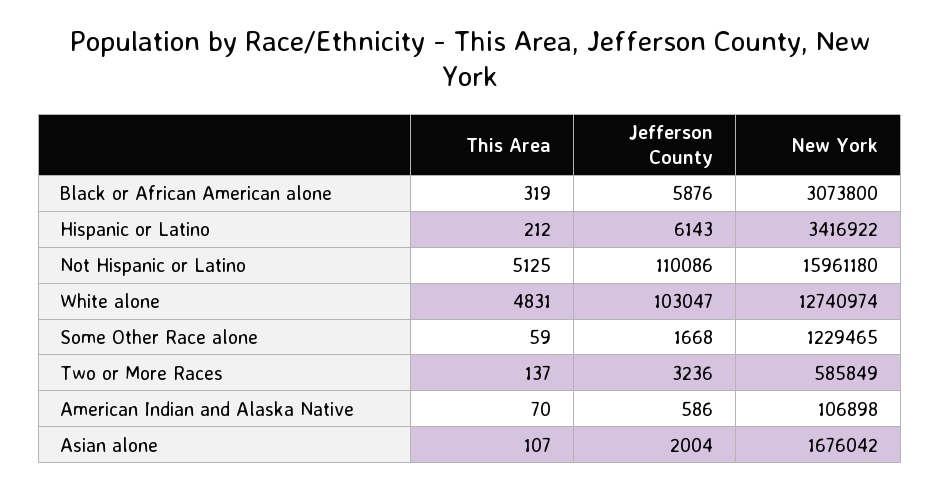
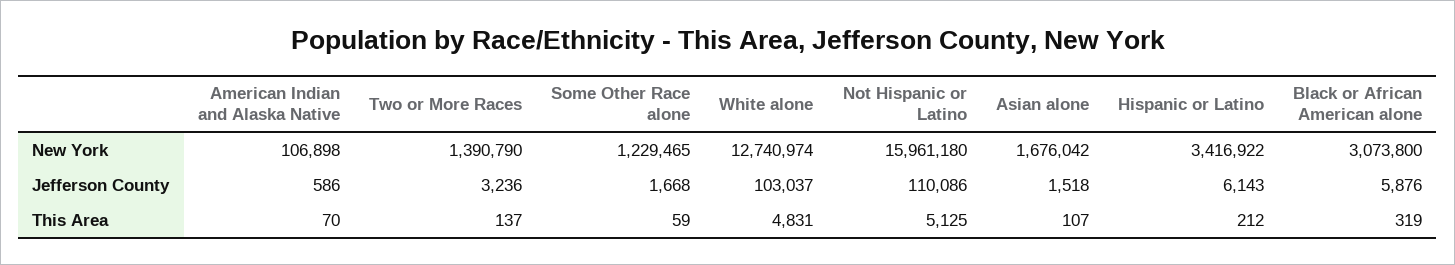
Jefferson County, White alone: 103047 -> 103037
New York, Two or More Races: 585849 -> 1390790
Jefferson County, Asian alone: 2004 -> 1518

